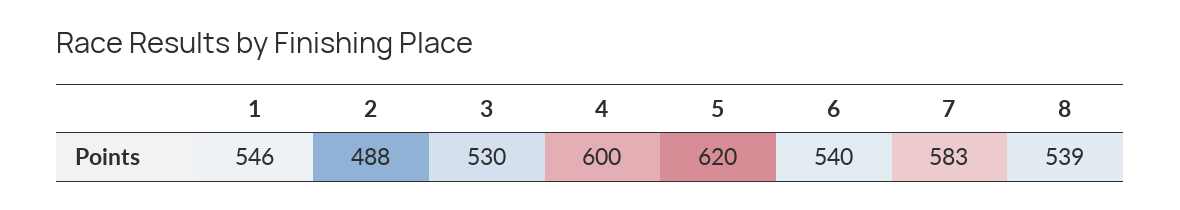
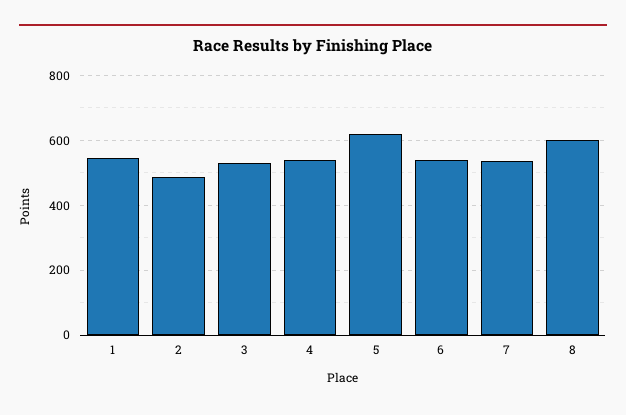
4: 600 -> 540
7: 583 -> 540
8: 539 -> 600

